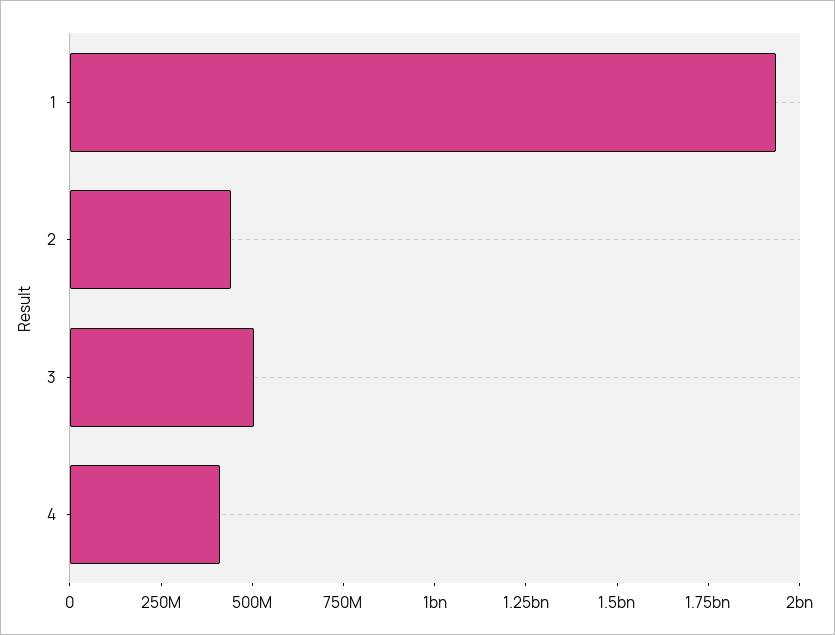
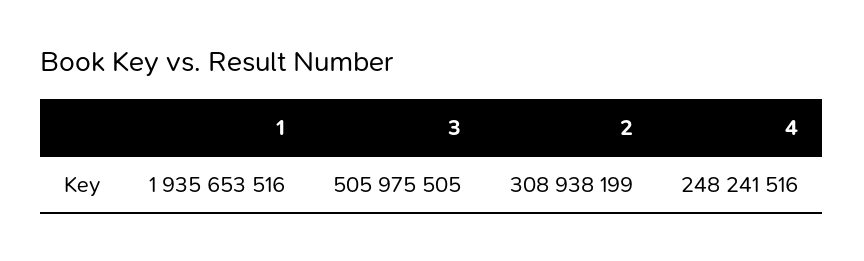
2: 450000000 -> 308938199
4: 400000000 -> 248241516

